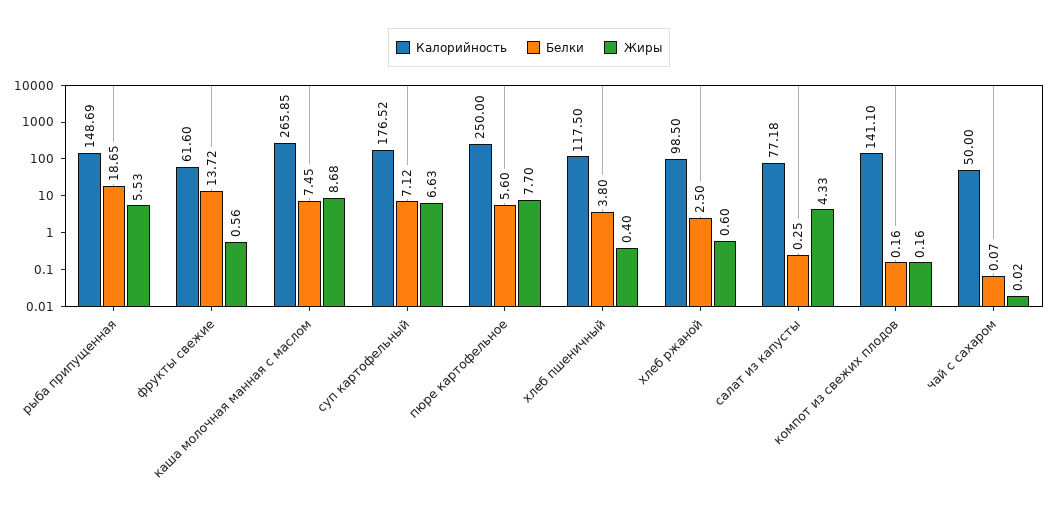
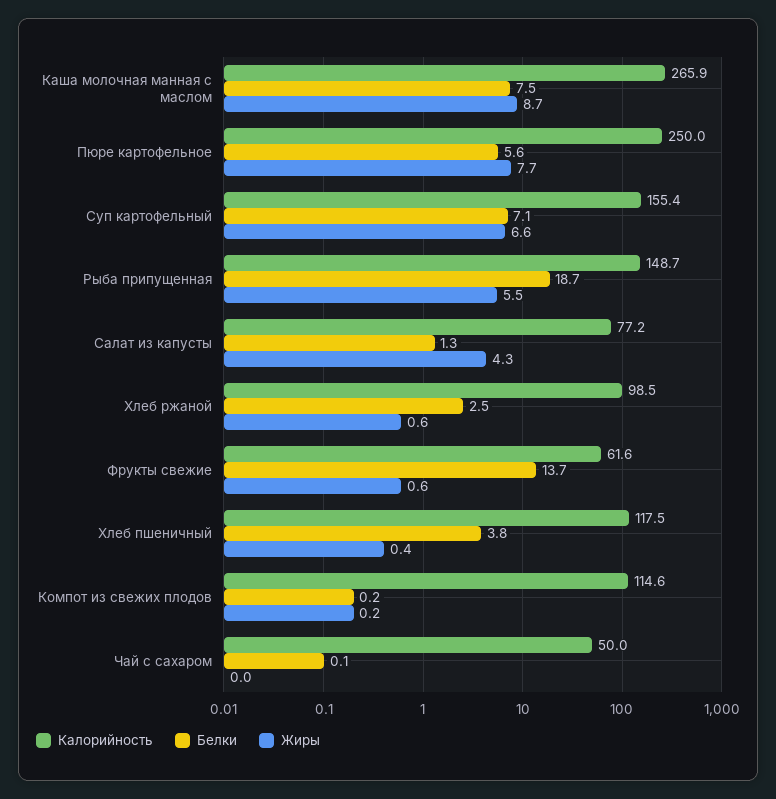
Калорийность, суп картофельный: 176.52 -> 155.4
Белки, салат из капусты: 0.25 -> 1.3
Калорийность, компот из свежих плодов: 141.1 -> 114.6

